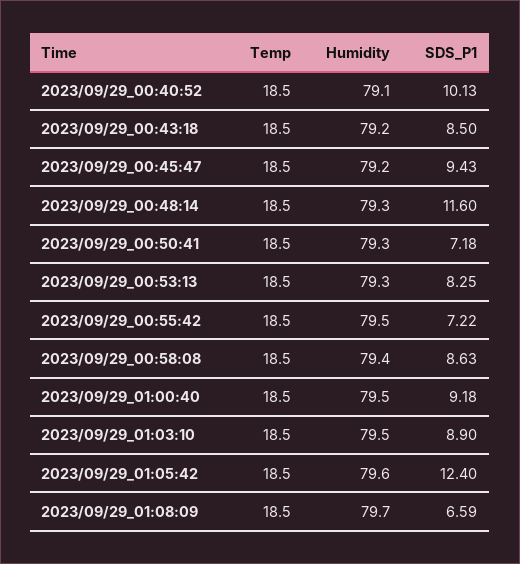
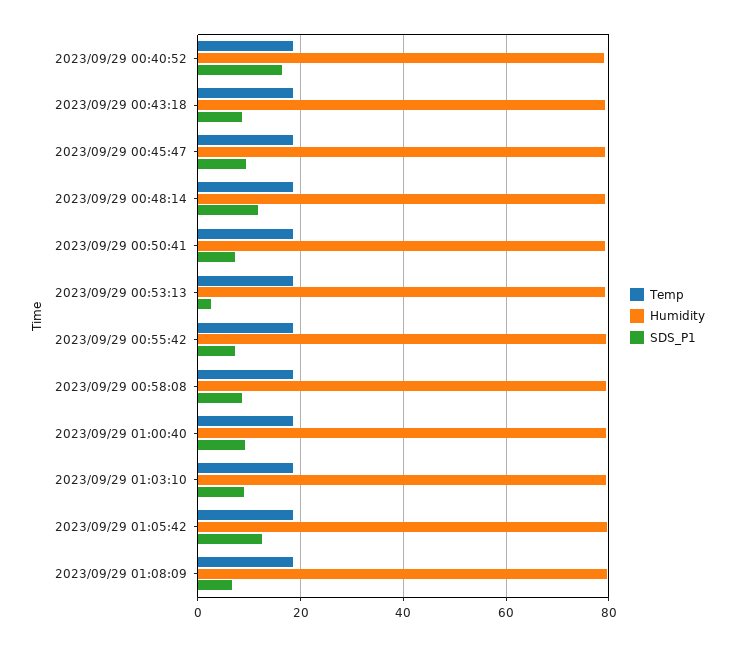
SDS_P1, 2023/09/29_00:40:52: 10.13 -> 16
SDS_P1, 2023/09/29_00:53:13: 8.25 -> 2

